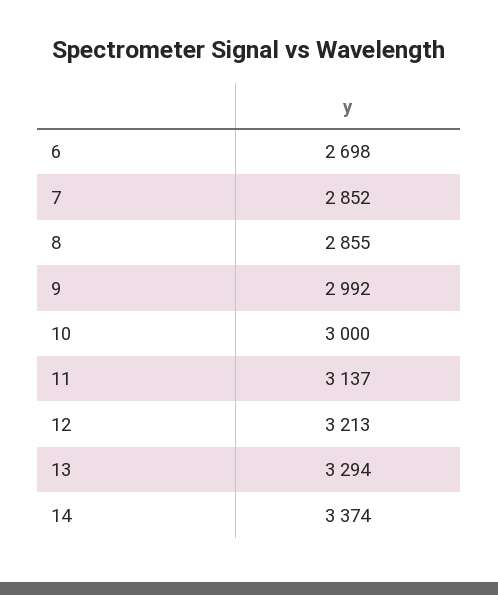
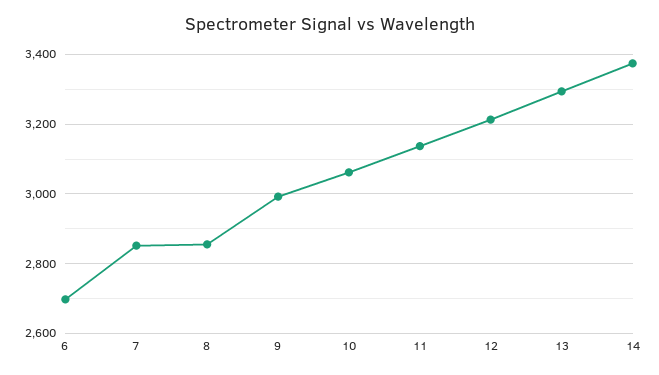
10: 3000 -> 3060

